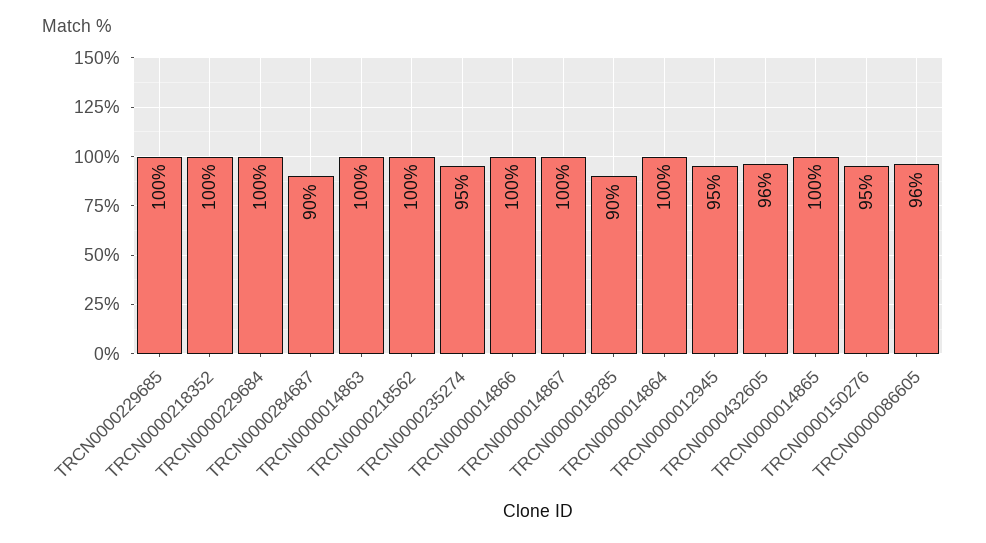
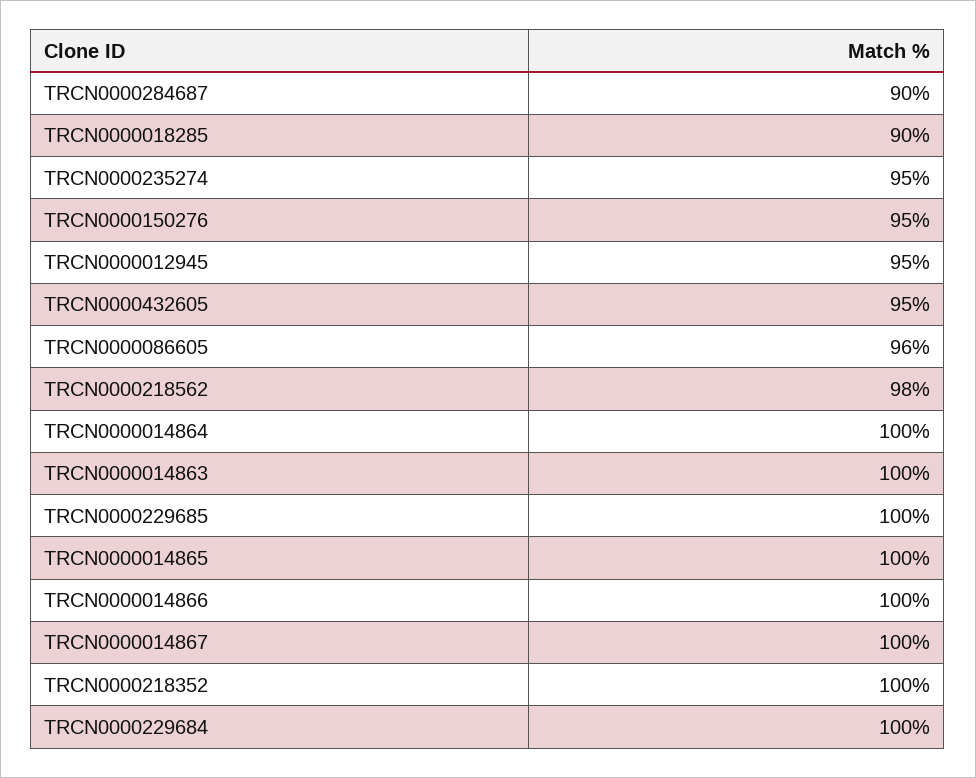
TRCN0000218562: 100 -> 98
TRCN0000432605: 96 -> 95

